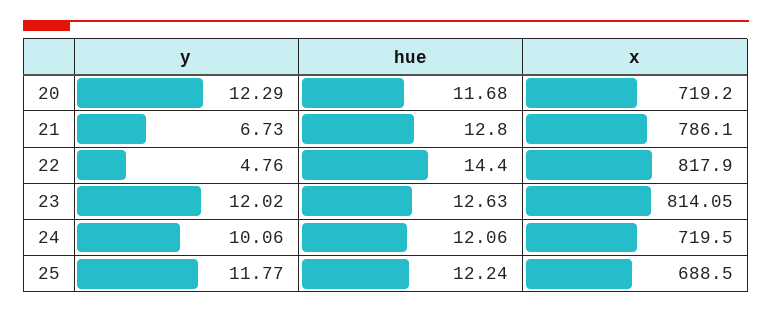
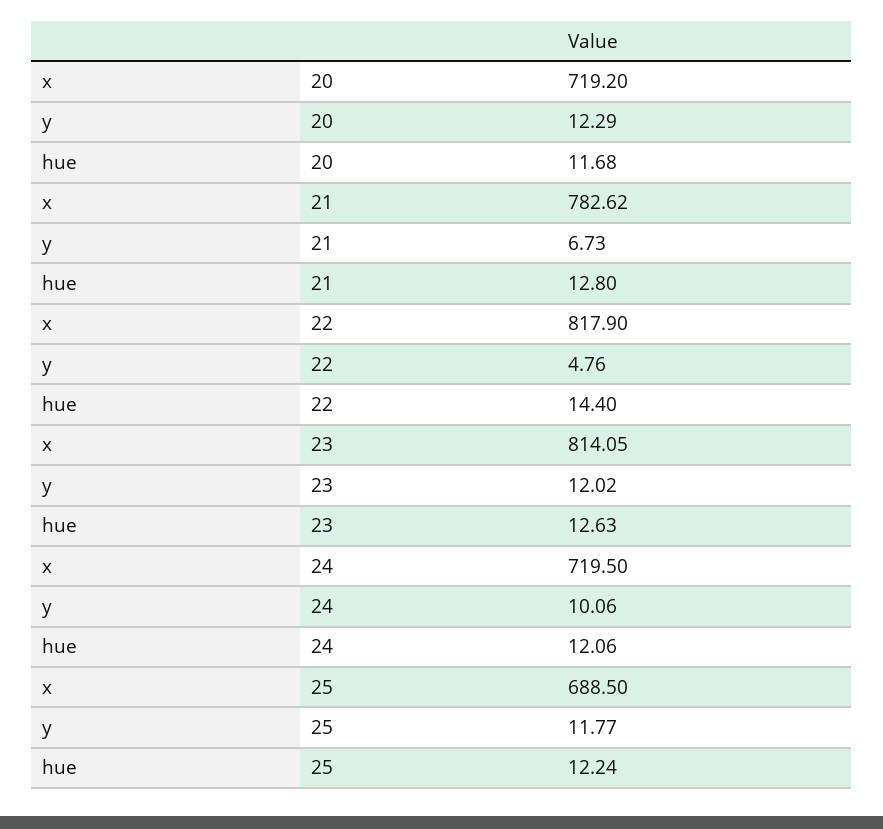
x, 21: 786.1 -> 782.62

